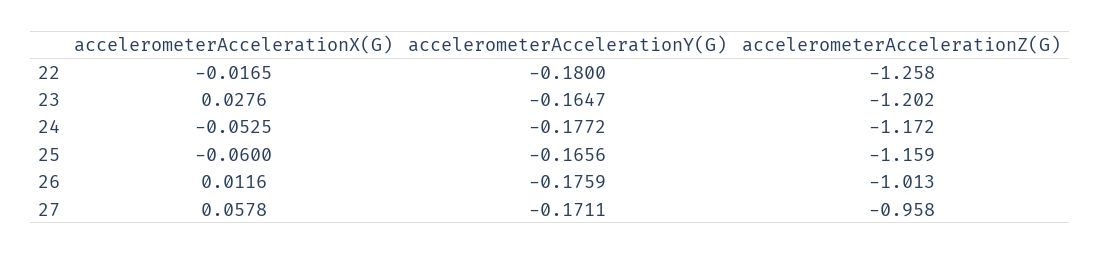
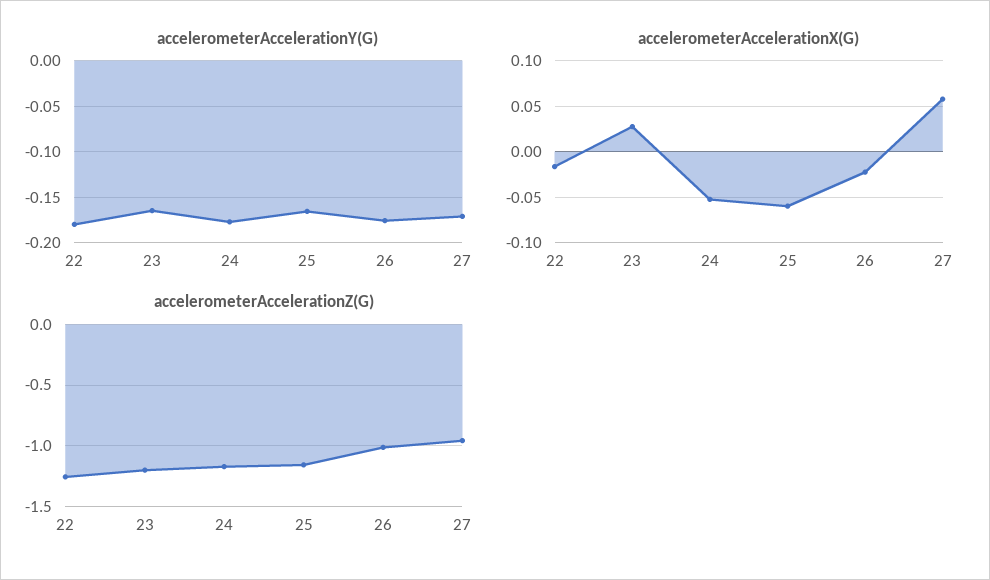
accelerometerAccelerationX(G), 26: 0.0116 -> -0.02

